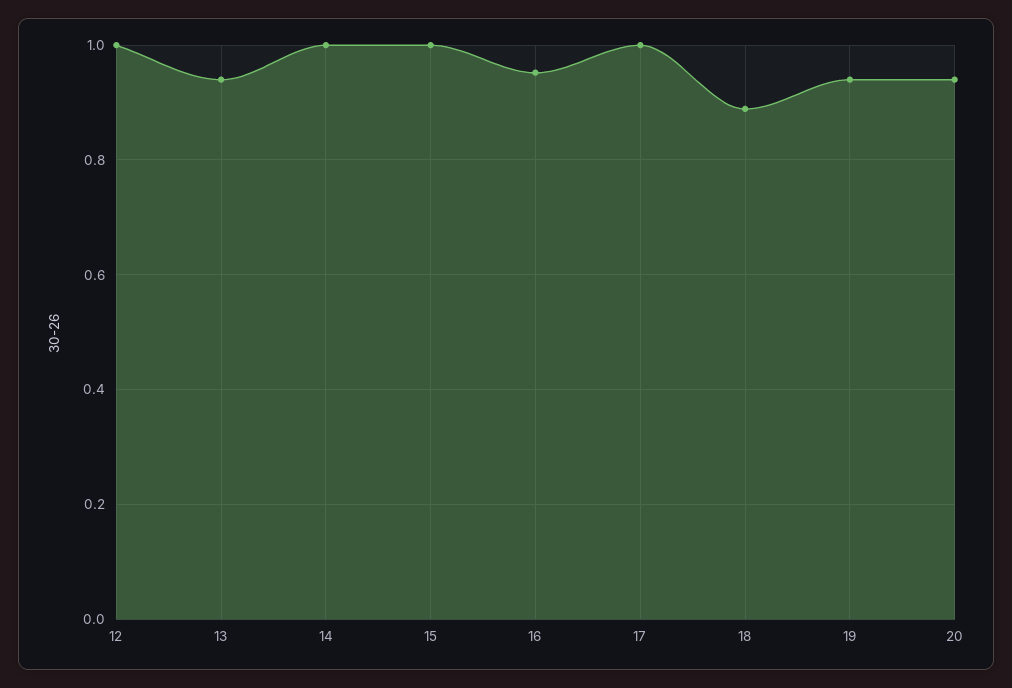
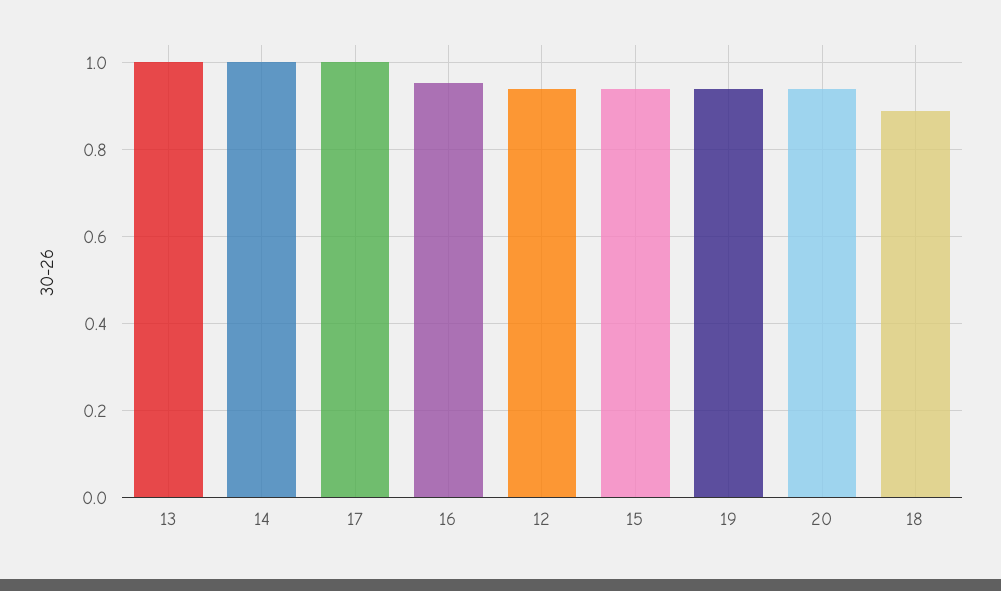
12: 1 -> 0.94
13: 0.94 -> 1
15: 1 -> 0.94

